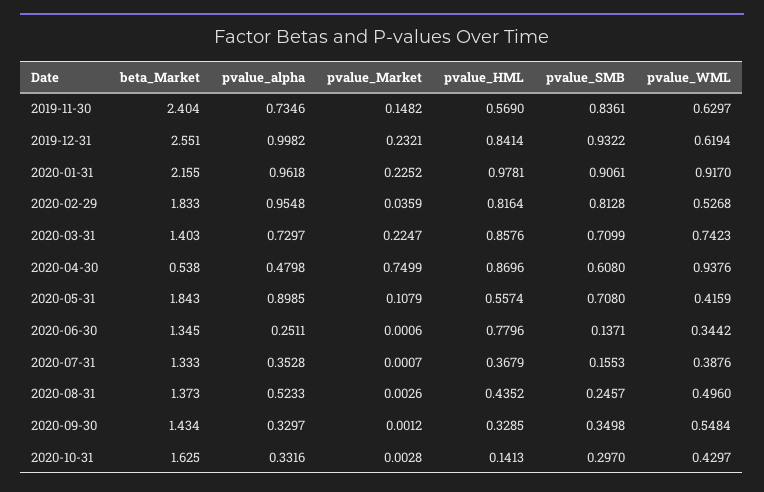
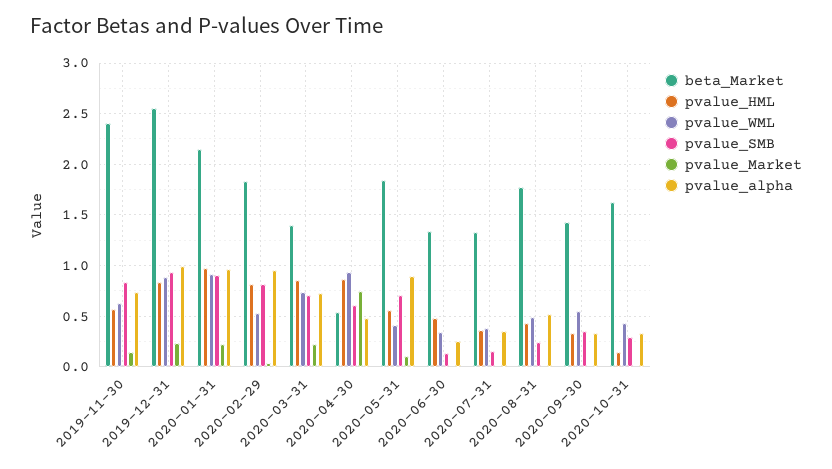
pvalue_WML, 2019-12-31: 0.6194 -> 0.9
pvalue_HML, 2020-06-30: 0.7796 -> 0.5
beta_Market, 2020-08-31: 1.373 -> 1.8

